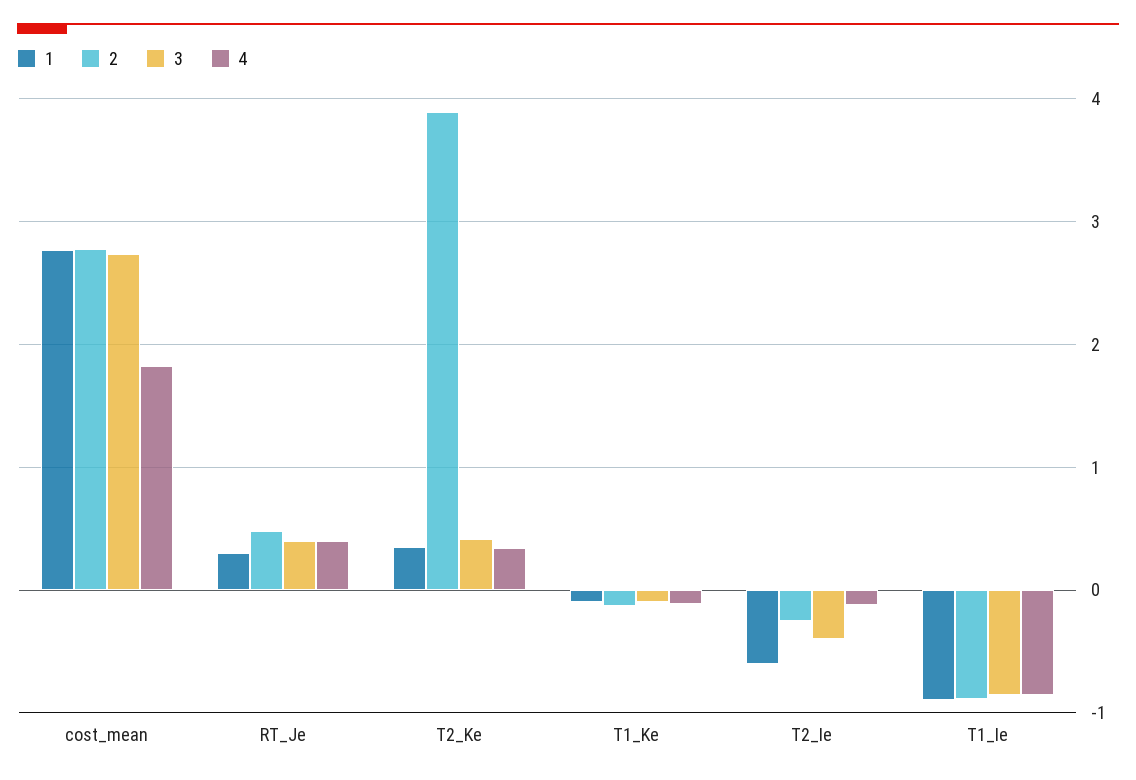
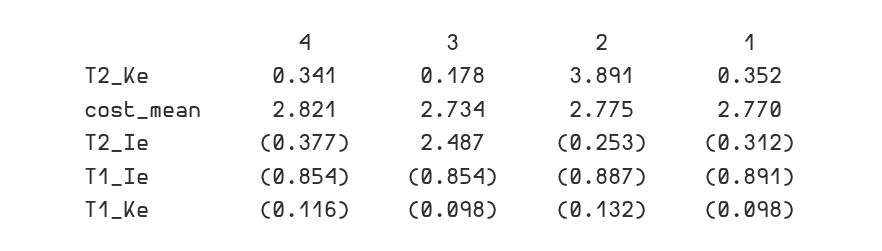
4, cost_mean: 1.8 -> 2.821
1, RT_Je: 0.3 -> none
2, RT_Je: 0.5 -> none
3, RT_Je: 0.4 -> none
4, RT_Je: 0.4 -> none
3, T2_Ke: 0.4 -> 0.178
1, T2_Ie: -0.6 -> -0.312
3, T2_Ie: -0.4 -> 2.487
4, T2_Ie: -0.1 -> -0.377

